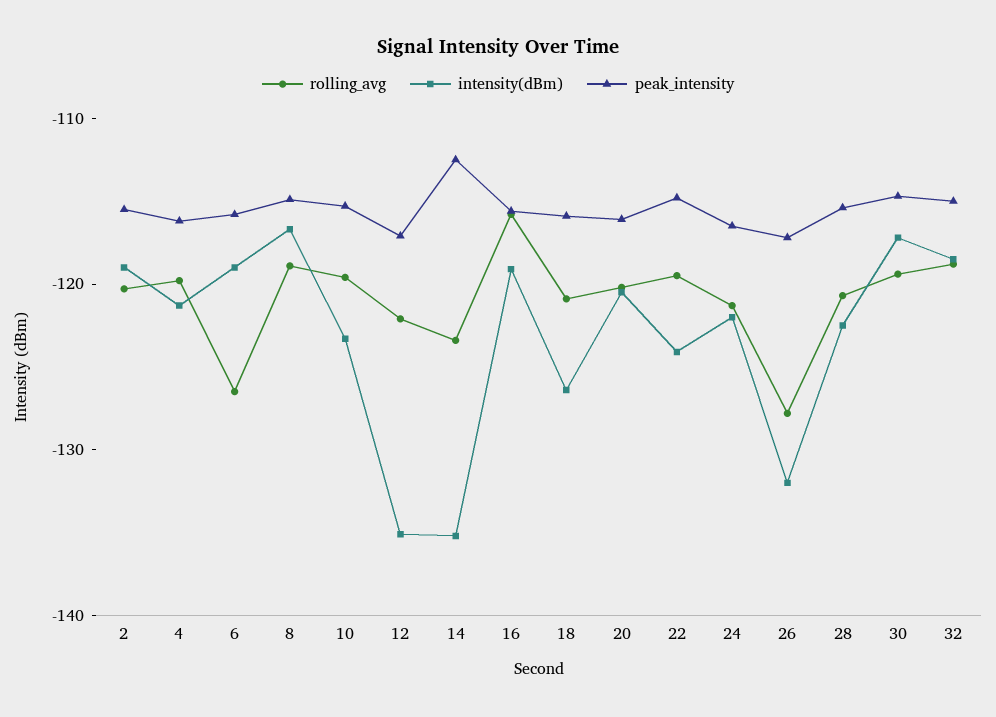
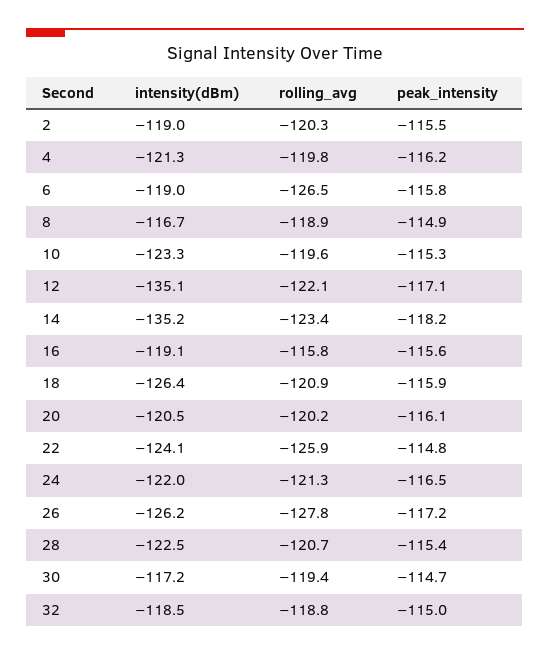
peak_intensity, 14: -112 -> -118.2
rolling_avg, 22: -120 -> -125.9
intensity(dBm), 26: -132 -> -126.2

